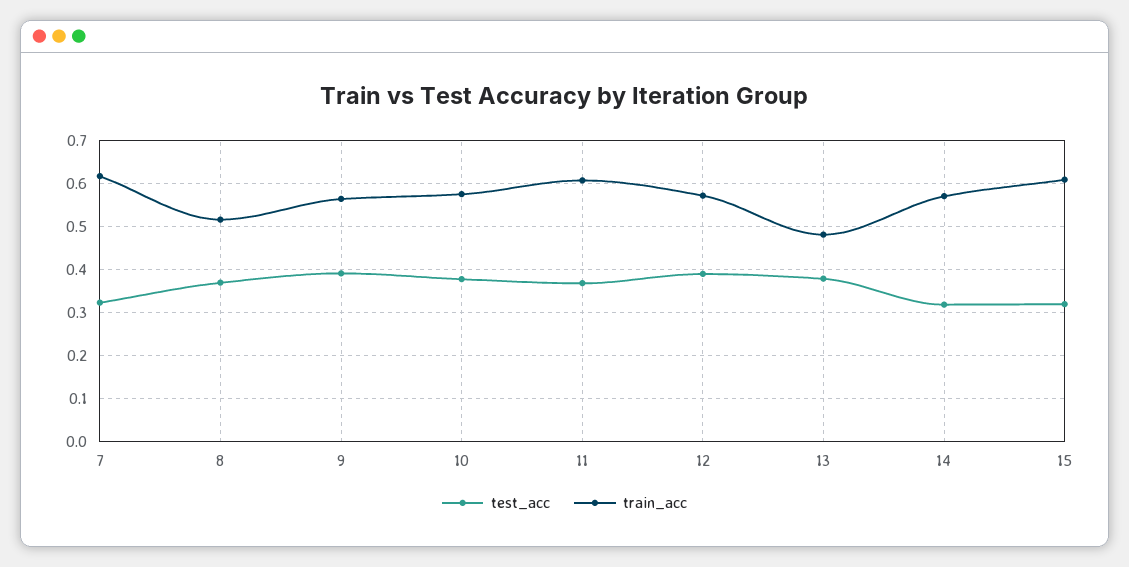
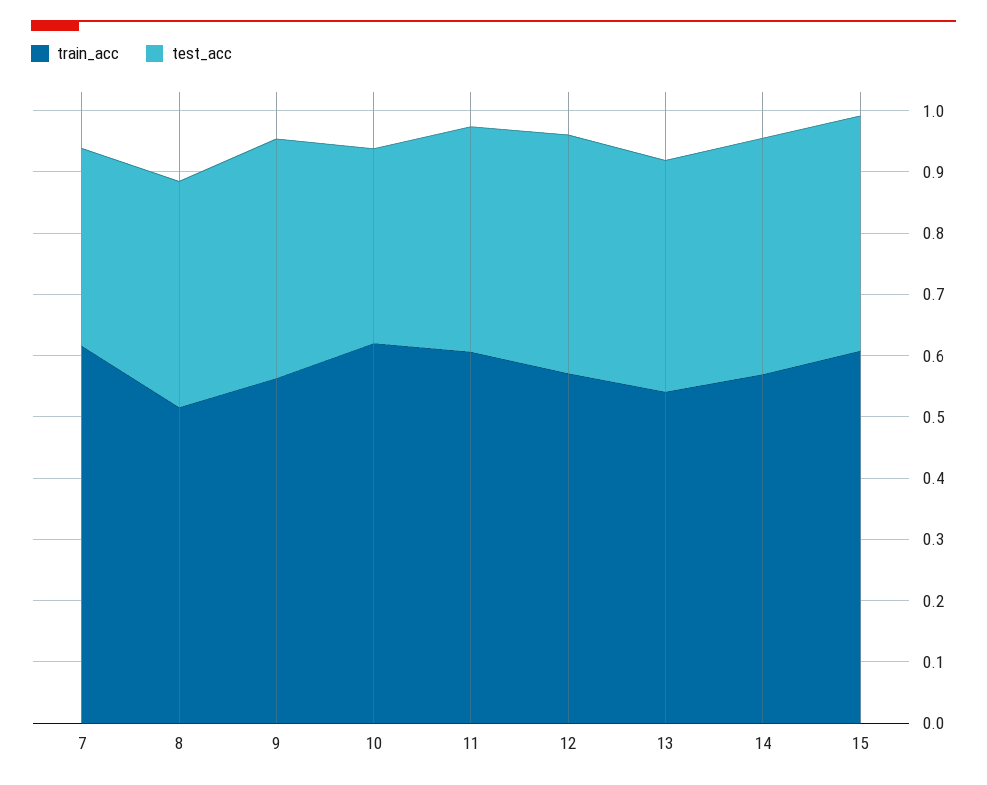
test_acc, 10: 0.38 -> 0.32
train_acc, 10: 0.58 -> 0.62
train_acc, 13: 0.48 -> 0.54
test_acc, 14: 0.32 -> 0.38
test_acc, 15: 0.32 -> 0.38

